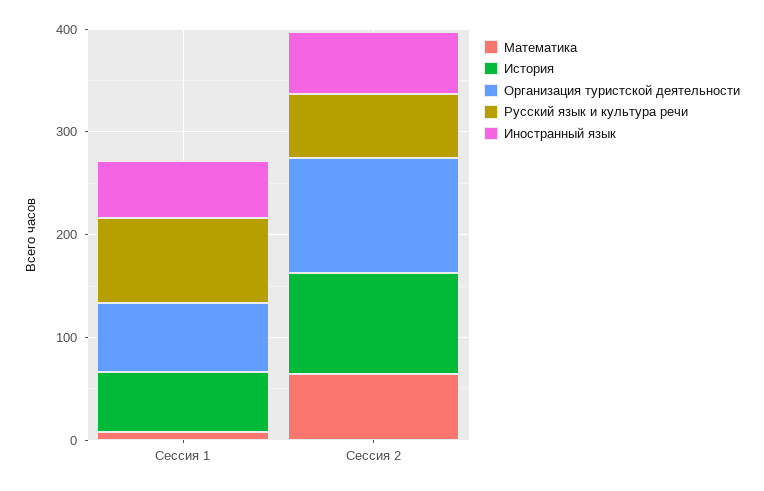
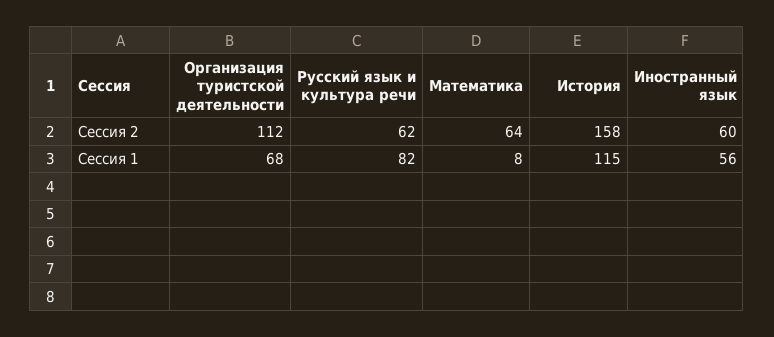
История, Сессия 1: 60 -> 115
История, Сессия 2: 100 -> 158

